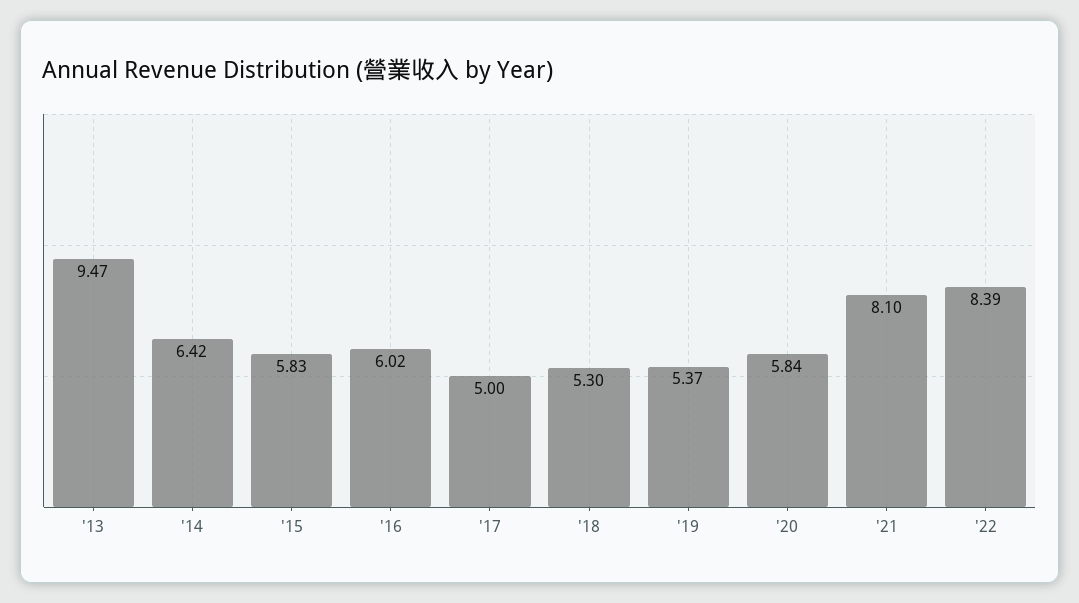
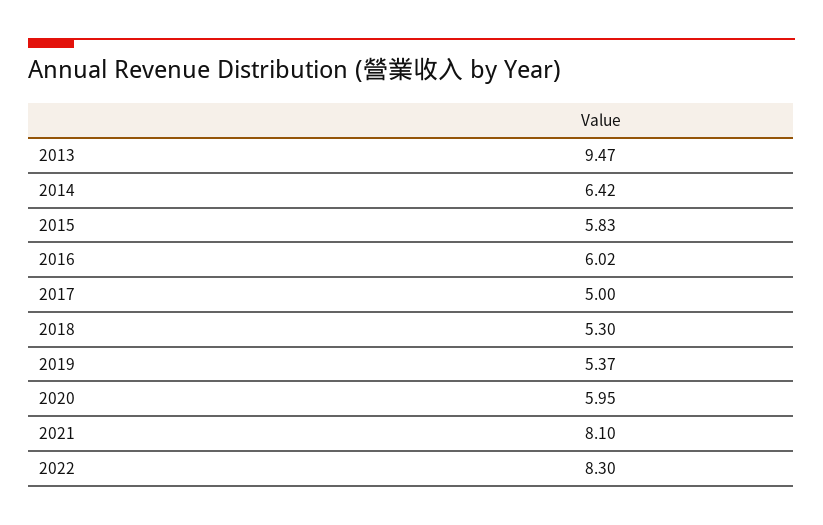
'20: 5.84 -> 5.95
'22: 8.39 -> 8.3

